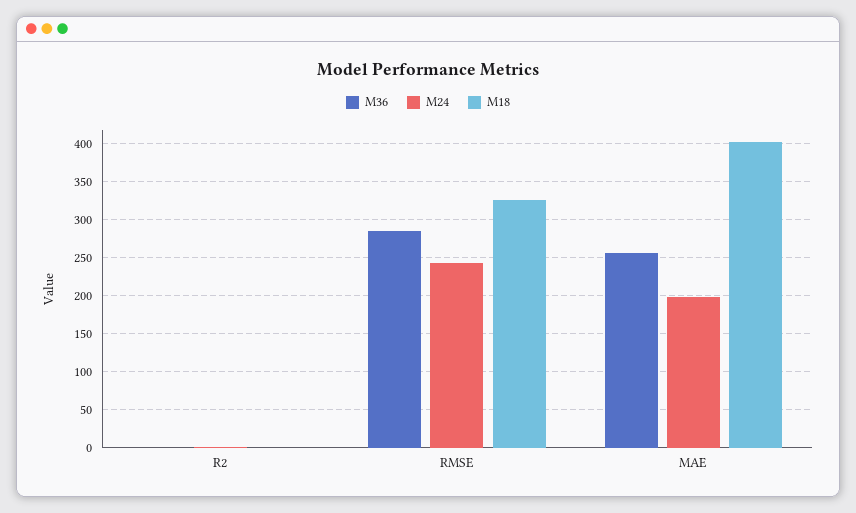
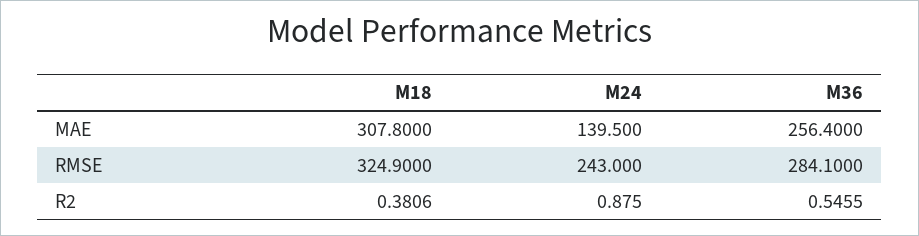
M24, MAE: 200 -> 139.5
M18, MAE: 400 -> 307.8

